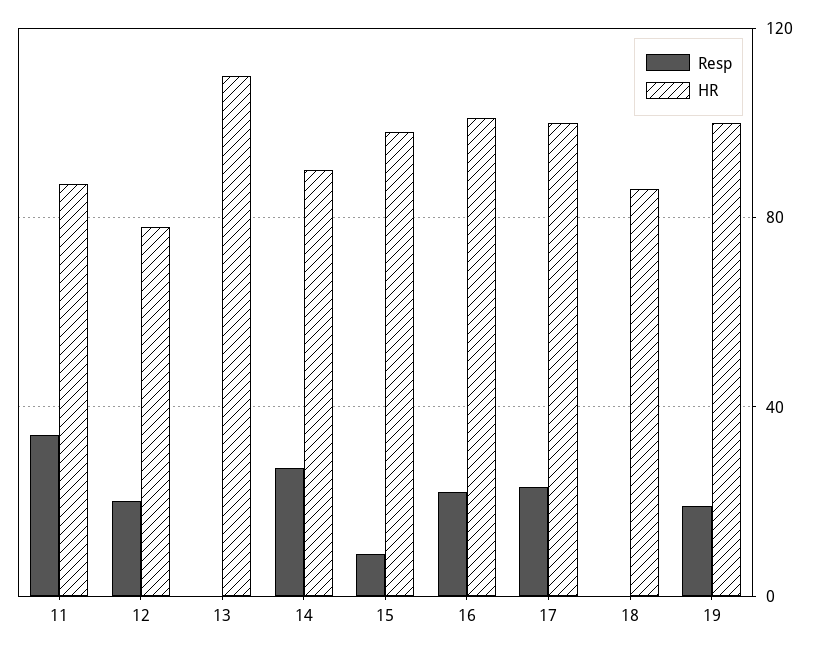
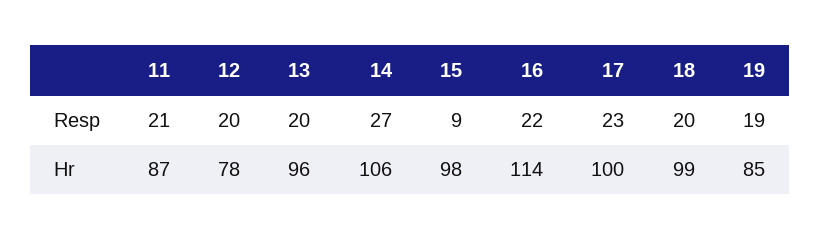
Resp, 11: 35 -> 21
Resp, 13: 0 -> 20
HR, 13: 110 -> 96
HR, 14: 90 -> 106
HR, 16: 100 -> 114
Resp, 18: 0 -> 20
HR, 18: 85 -> 99
HR, 19: 100 -> 85

